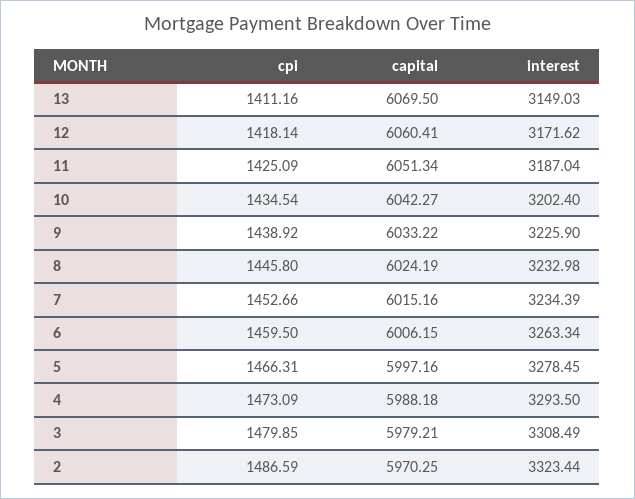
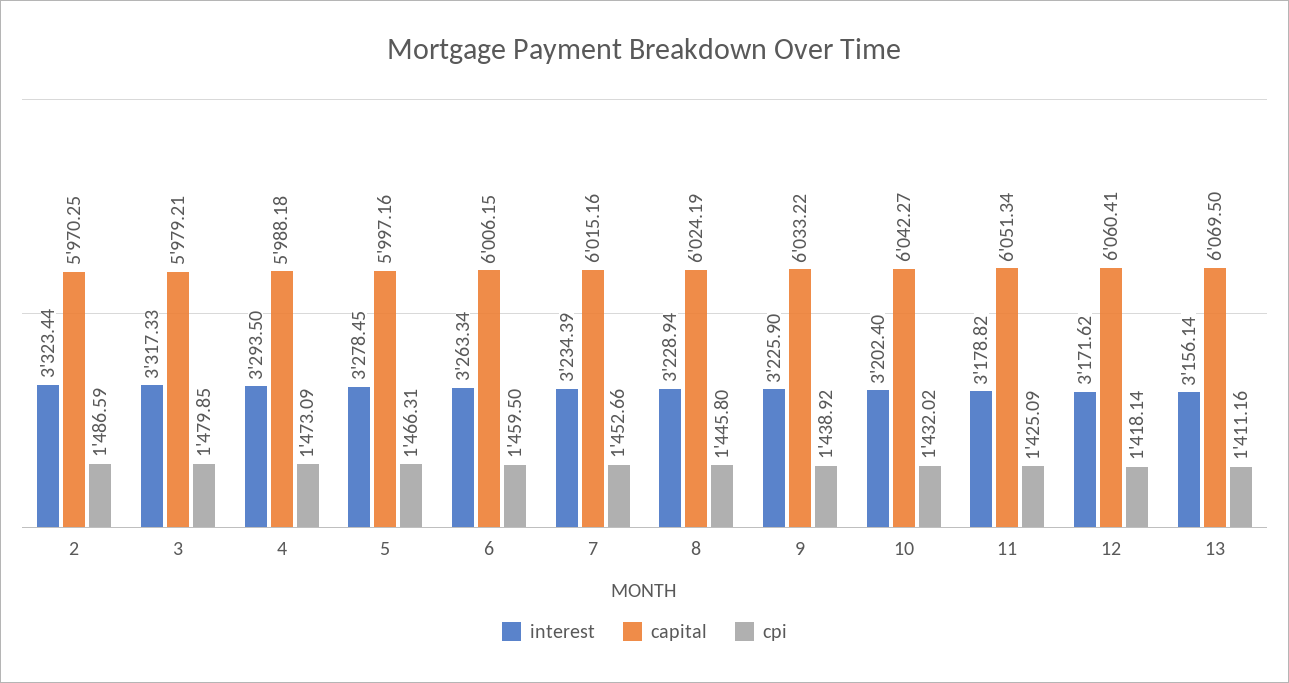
interest, 13: 3149.03 -> 3156.14
interest, 11: 3187.04 -> 3178.82
cpi, 10: 1434.54 -> 1432.02
interest, 8: 3232.98 -> 3228.94
interest, 3: 3308.49 -> 3317.33

